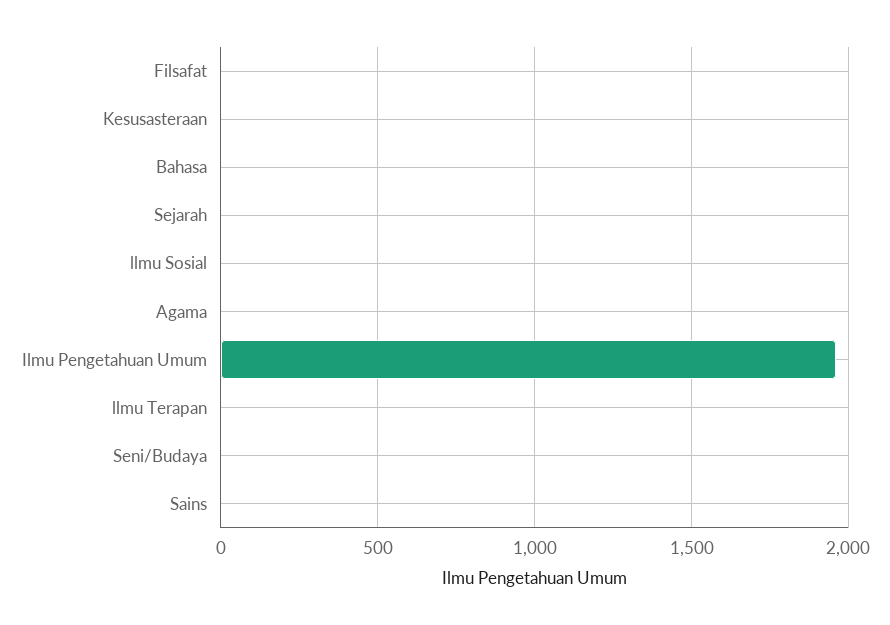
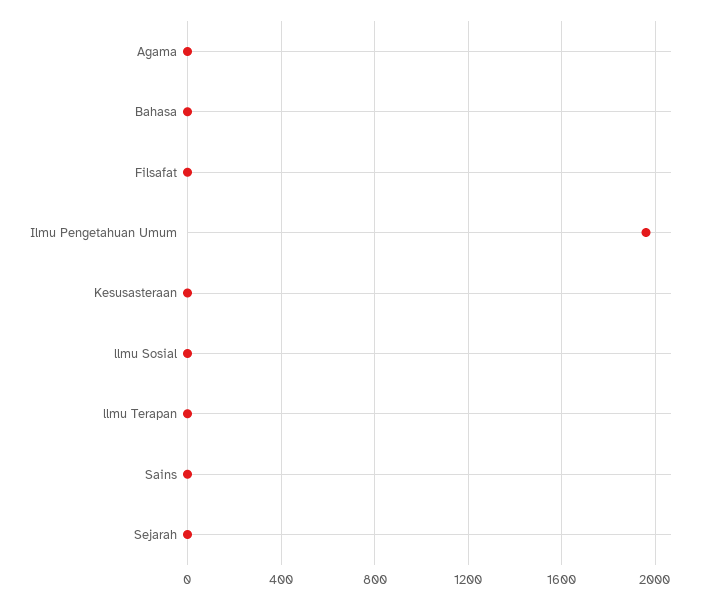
Seni/Budaya: 0 -> none

